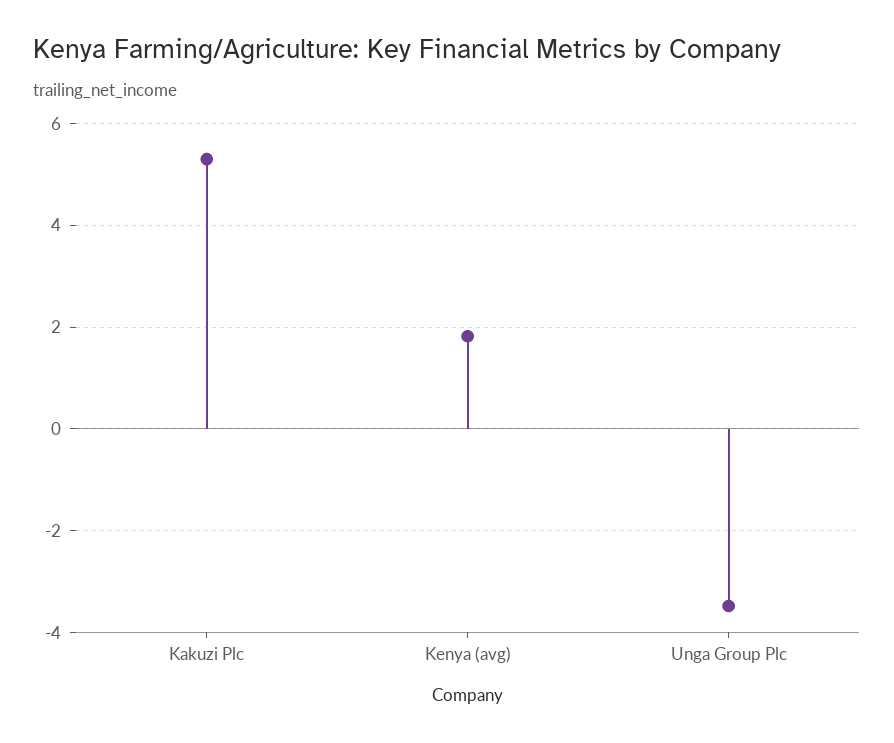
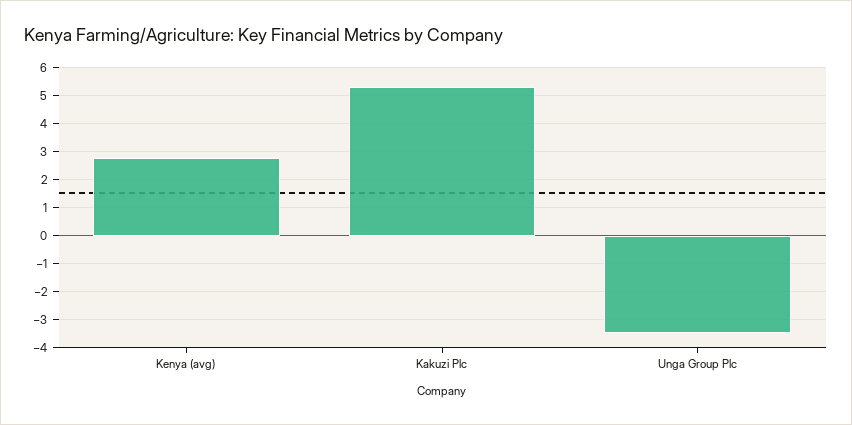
Kenya (avg): 1.8 -> 2.75

